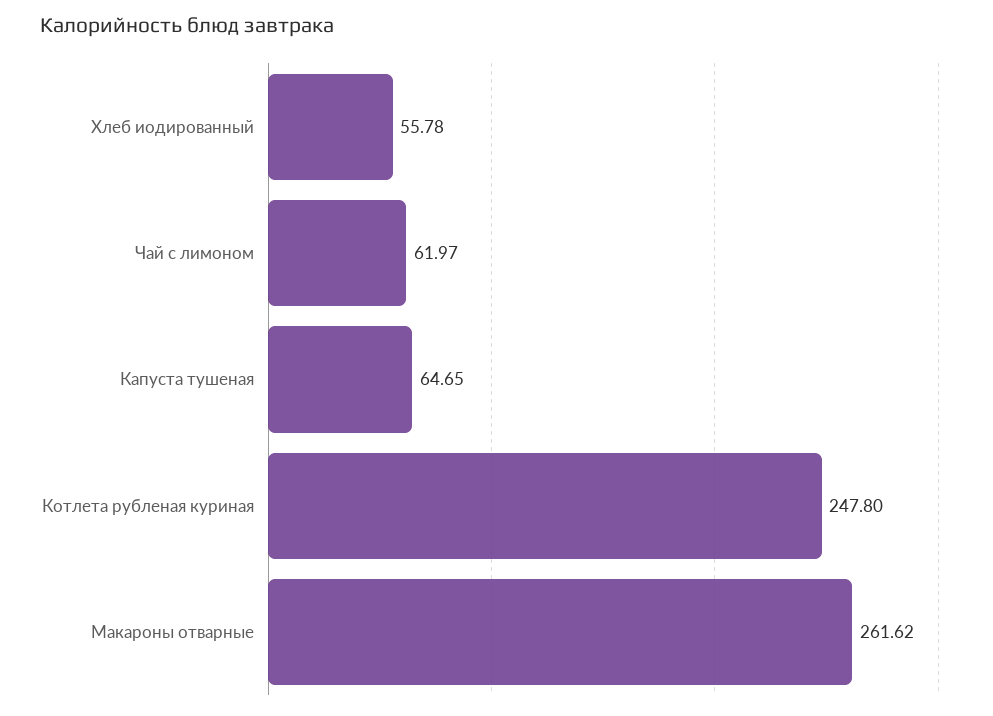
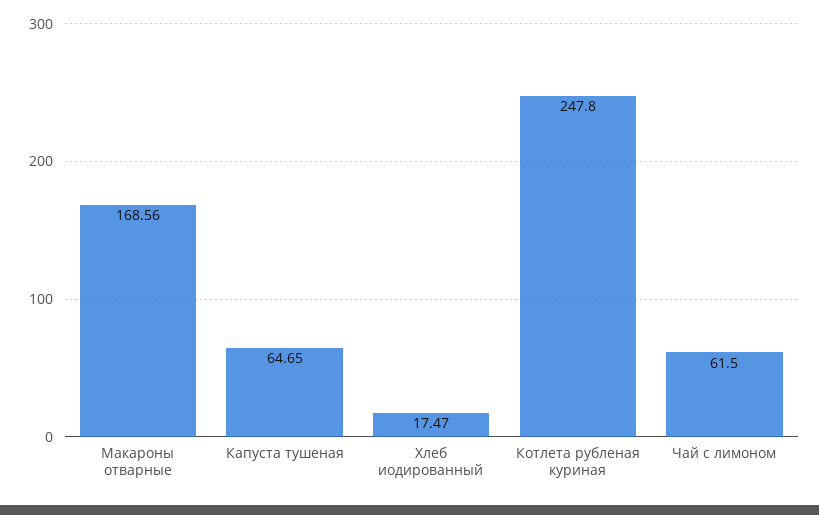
Хлеб иодированный: 55.78 -> 17.47
Чай с лимоном: 61.97 -> 61.5
Макароны отварные: 261.62 -> 168.56

